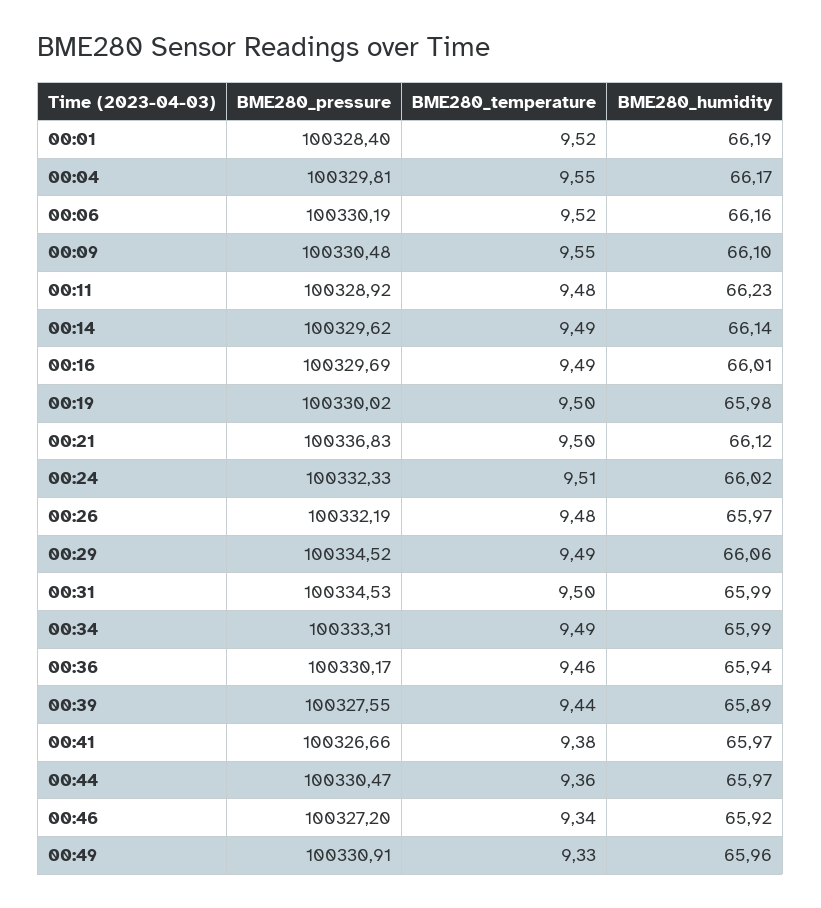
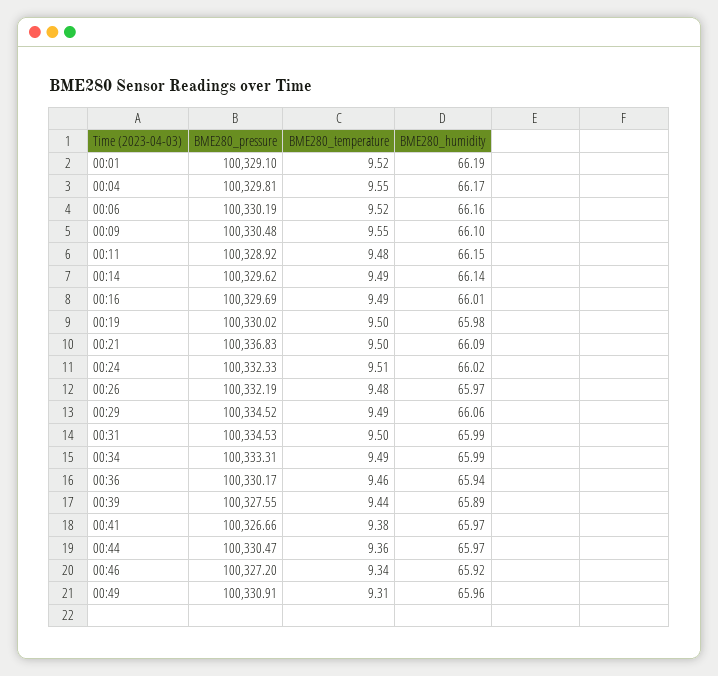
BME280_pressure, 00:01: 100328.4 -> 100329.1
BME280_humidity, 00:11: 66.23 -> 66.15
BME280_humidity, 00:21: 66.12 -> 66.09
BME280_temperature, 00:49: 9.33 -> 9.31

